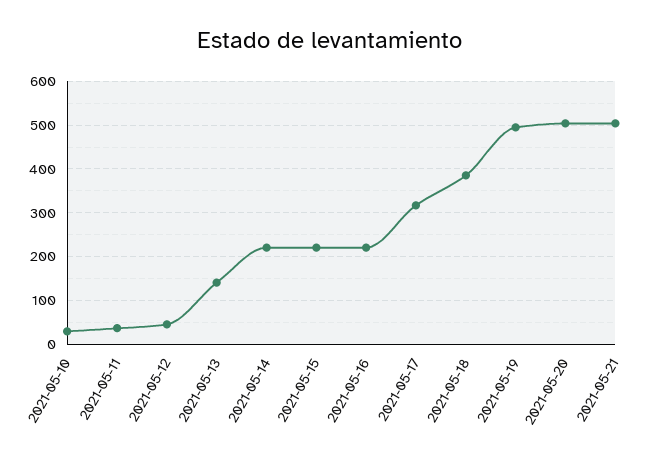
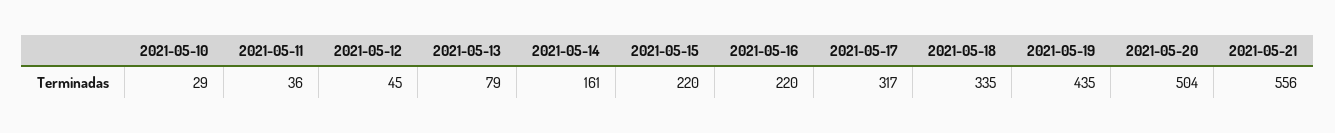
2021-05-13: 140 -> 79
2021-05-14: 220 -> 161
2021-05-18: 380 -> 335
2021-05-19: 500 -> 435
2021-05-21: 500 -> 556

